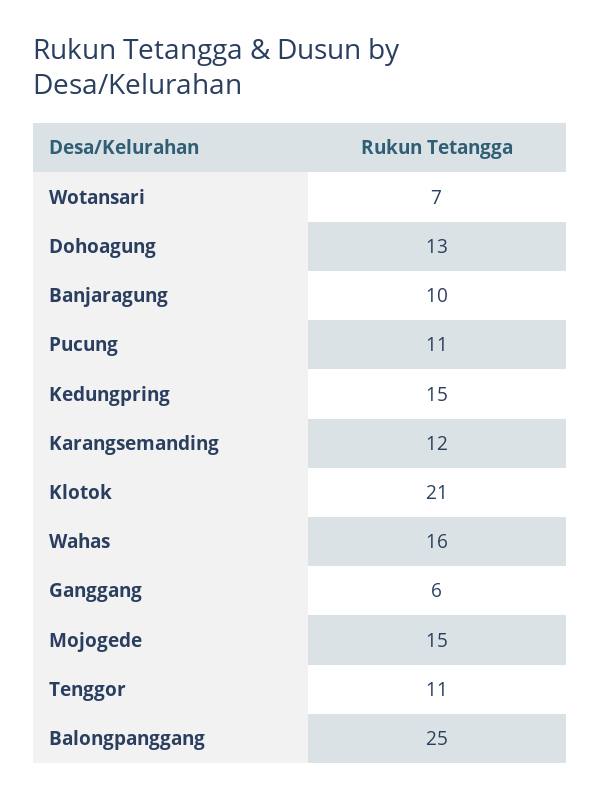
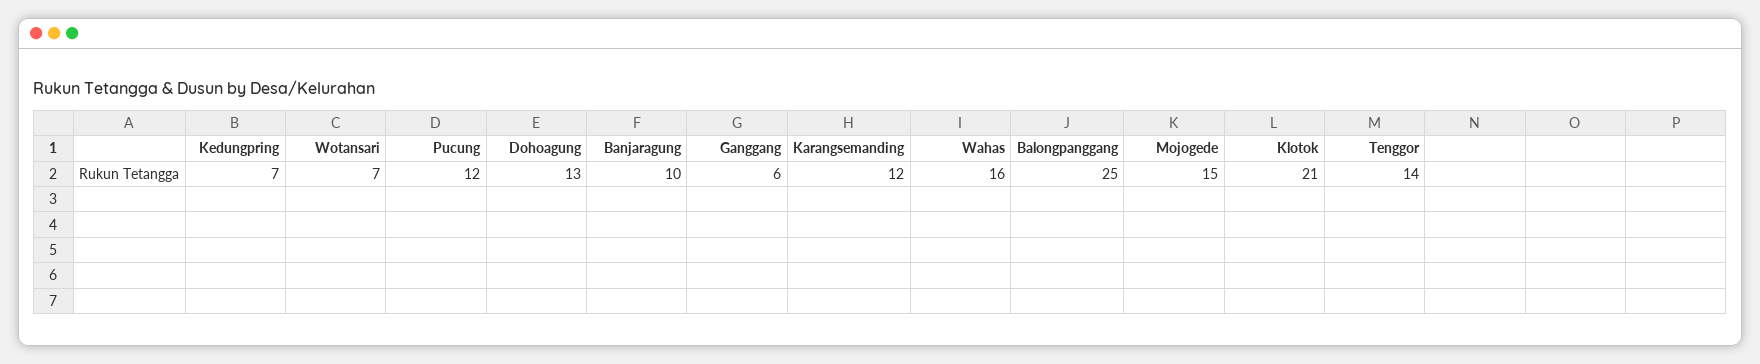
Pucung: 11 -> 12
Kedungpring: 15 -> 7
Tenggor: 11 -> 14

